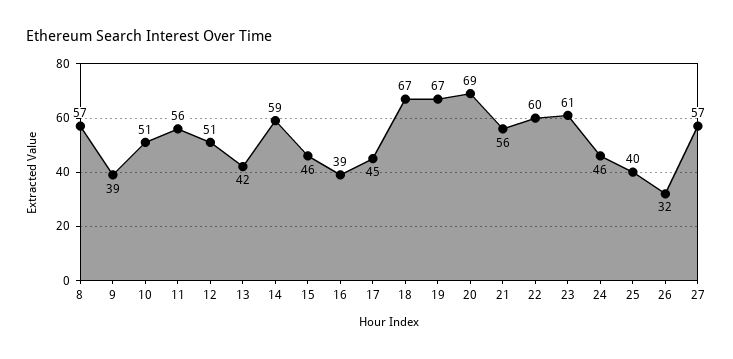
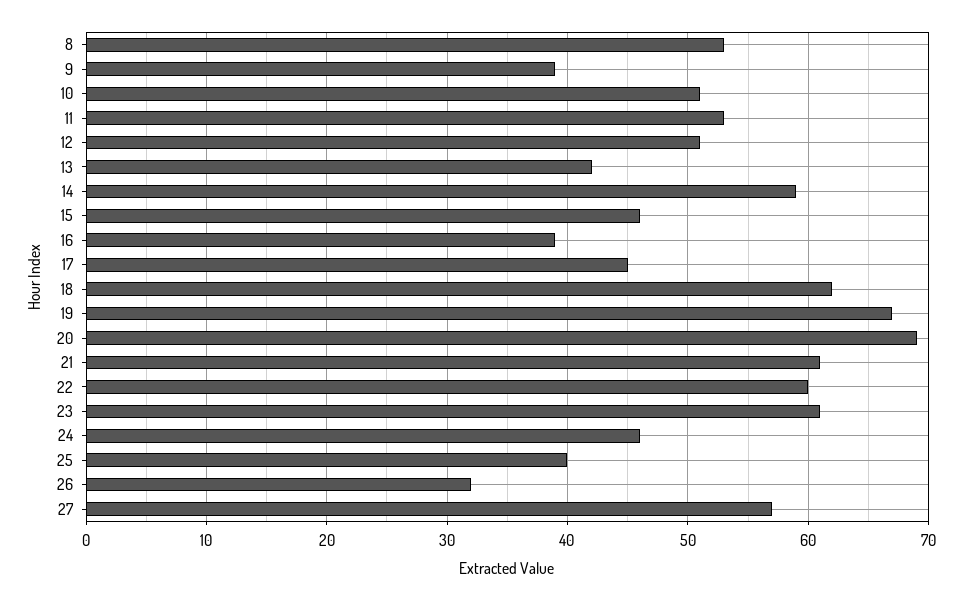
8: 57 -> 53
11: 56 -> 53
18: 67 -> 62
21: 56 -> 61

